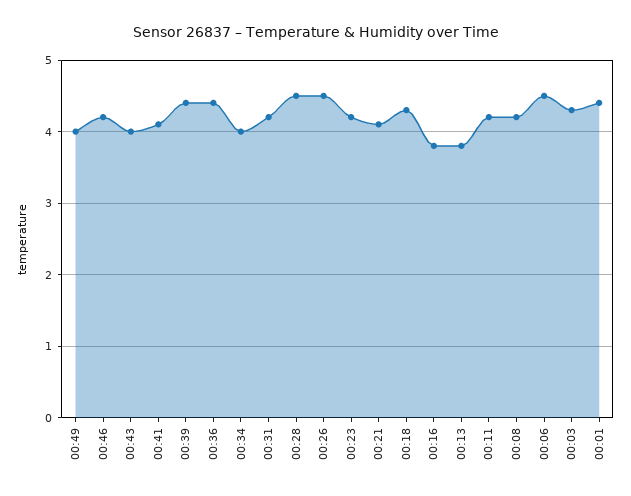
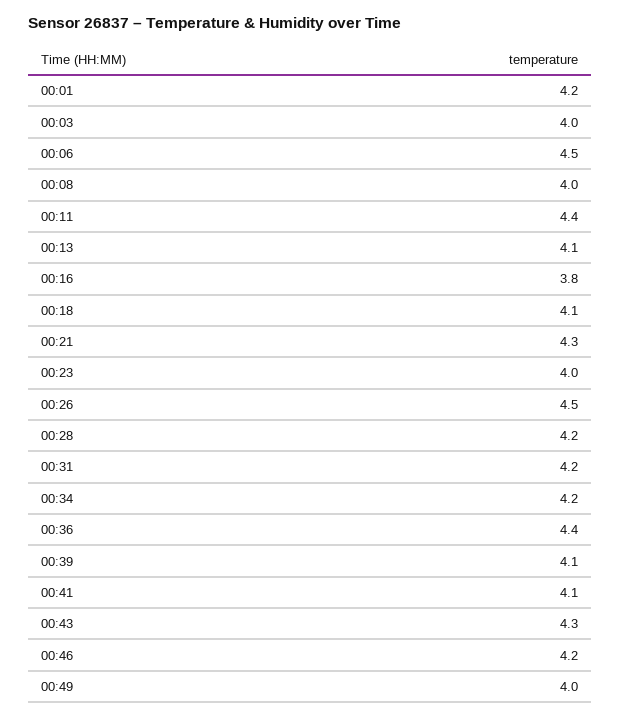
00:43: 4 -> 4.3
00:39: 4.4 -> 4.1
00:34: 4 -> 4.2
00:28: 4.5 -> 4.2
00:23: 4.2 -> 4
00:21: 4.1 -> 4.3
00:18: 4.3 -> 4.1
00:13: 3.8 -> 4.1
00:11: 4.2 -> 4.4
00:08: 4.2 -> 4
00:03: 4.3 -> 4
00:01: 4.4 -> 4.2

